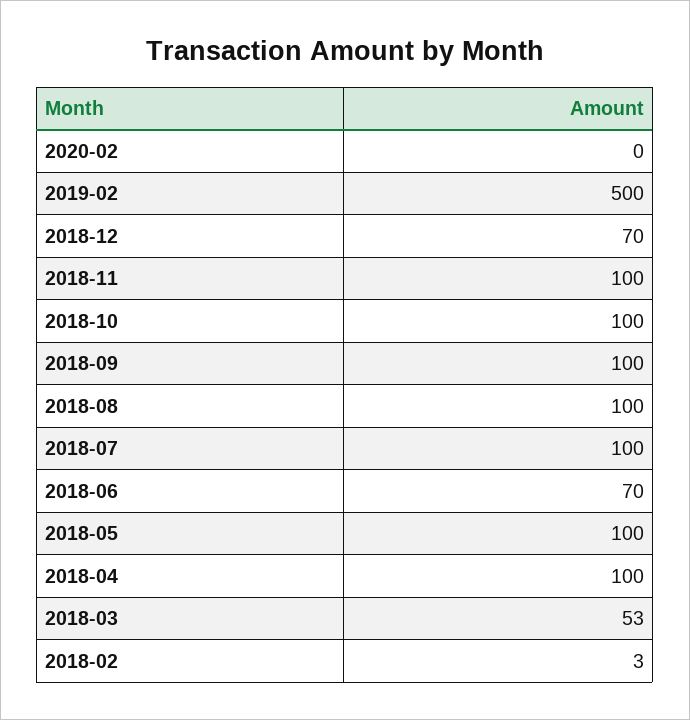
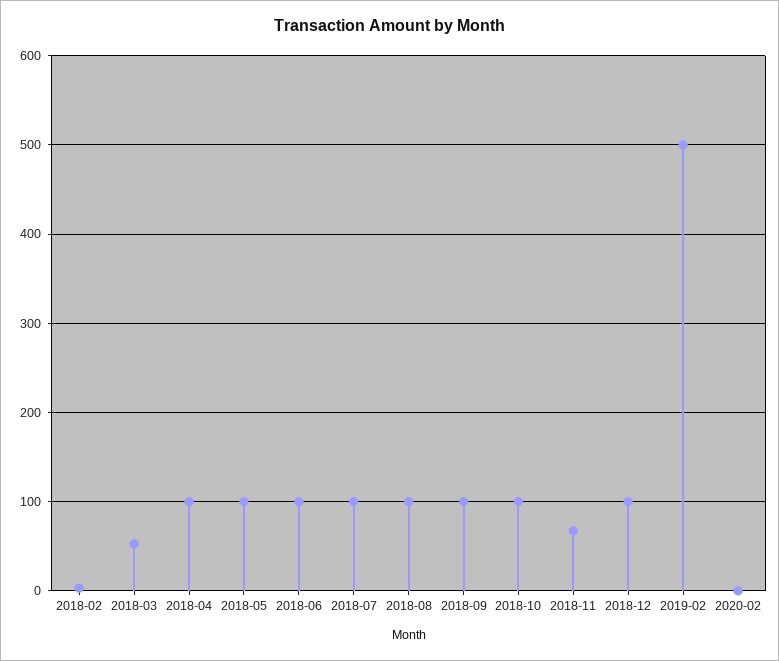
2018-12: 70 -> 100
2018-11: 100 -> 70
2018-06: 70 -> 100

